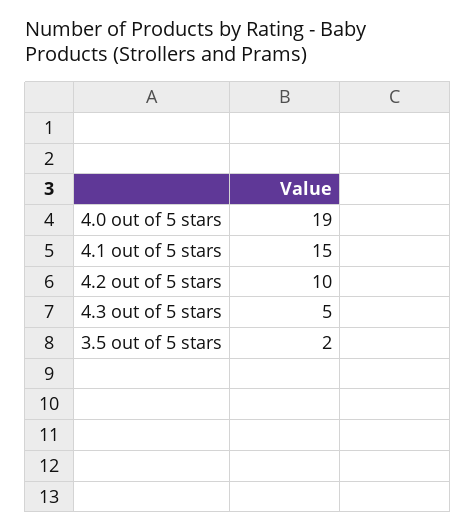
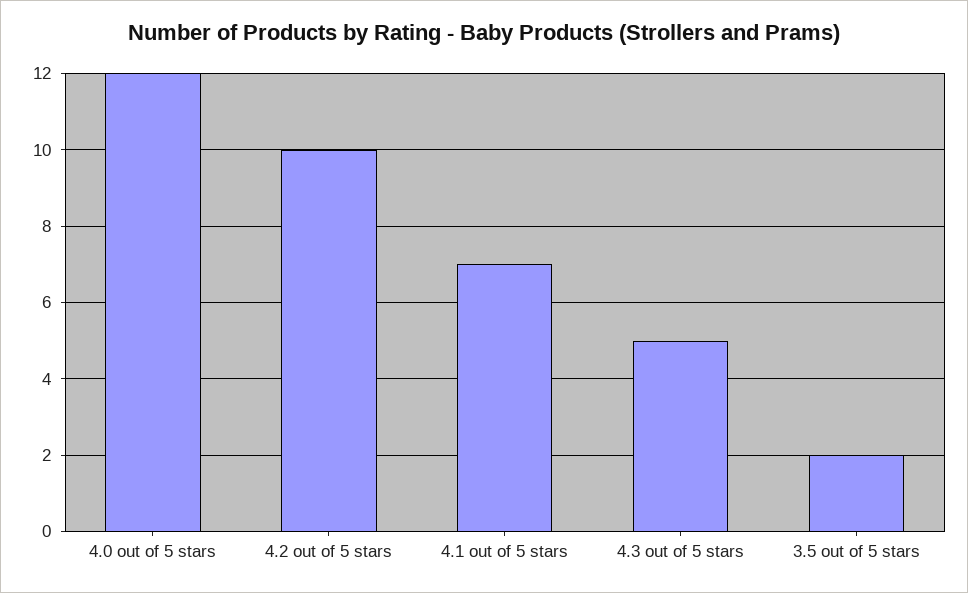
4.0 out of 5 stars: 19 -> 12
4.1 out of 5 stars: 15 -> 7

